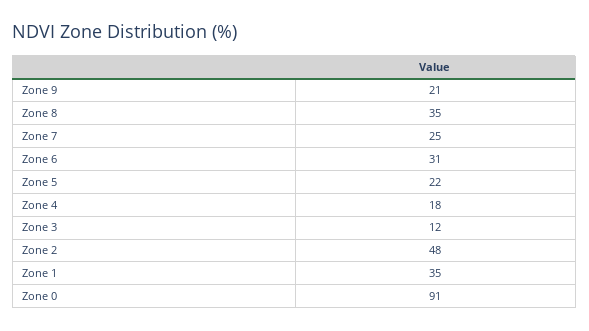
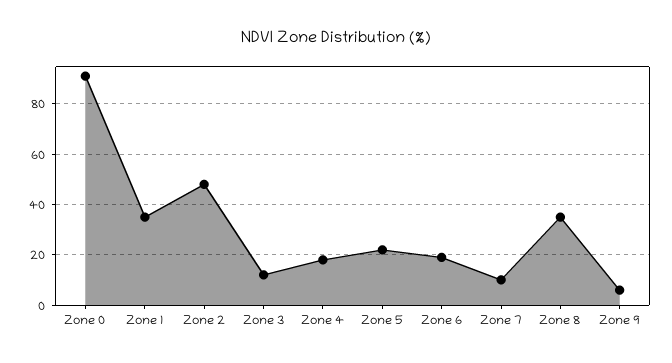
Zone 9: 21 -> 5
Zone 7: 25 -> 10
Zone 6: 31 -> 20

